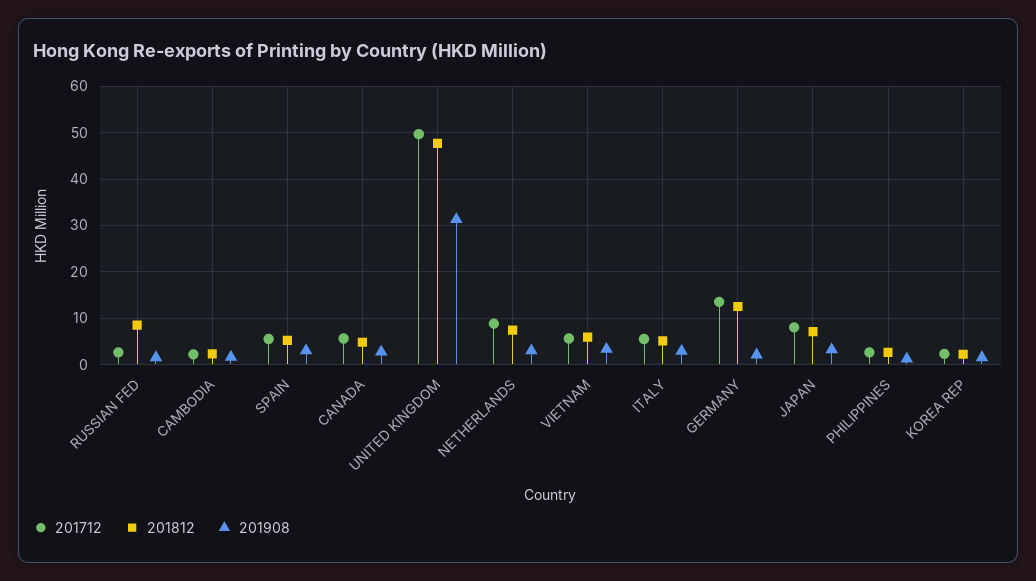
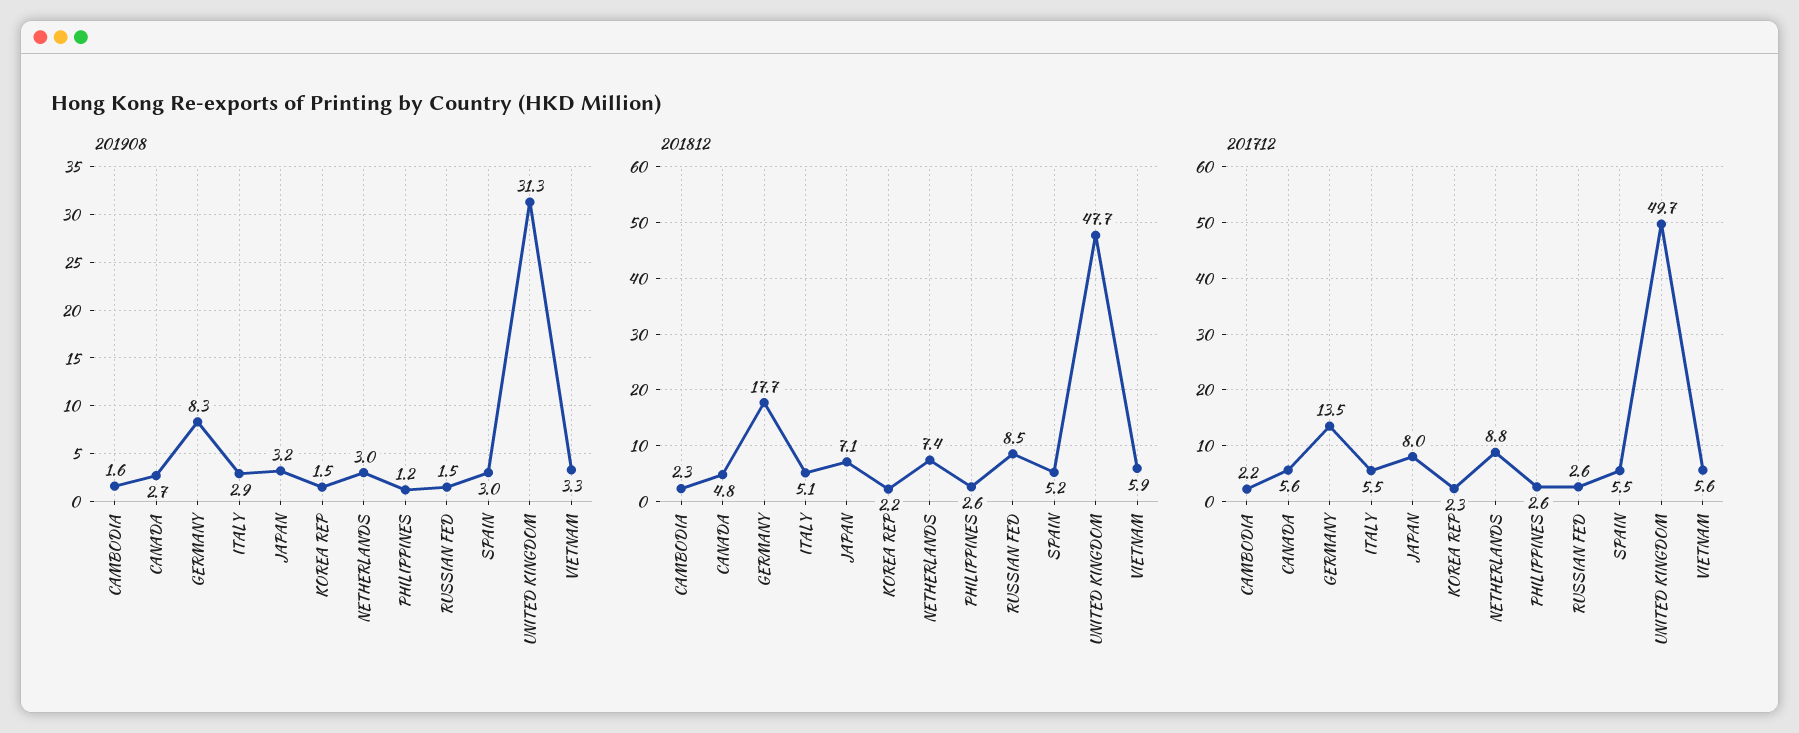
201812, GERMANY: 12 -> 17.7
201908, GERMANY: 2 -> 8.3

